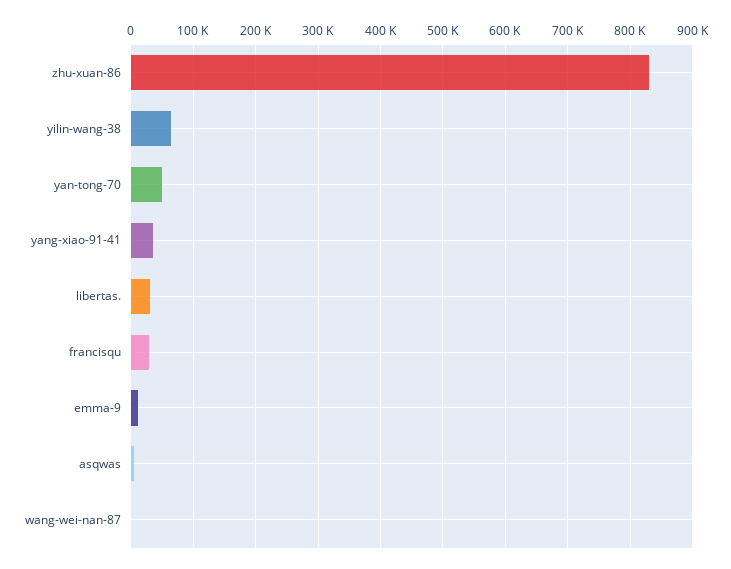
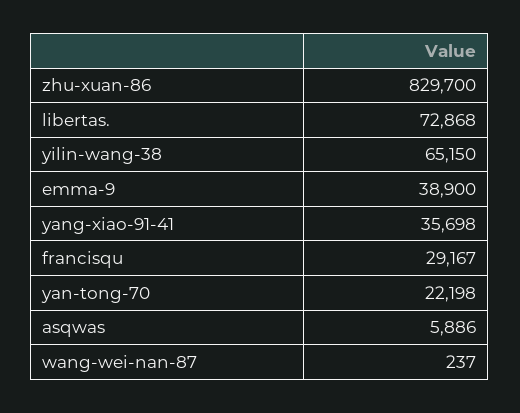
yan-tong-70: 50000 -> 22198
libertas.: 30000 -> 72868
emma-9: 10000 -> 38900

